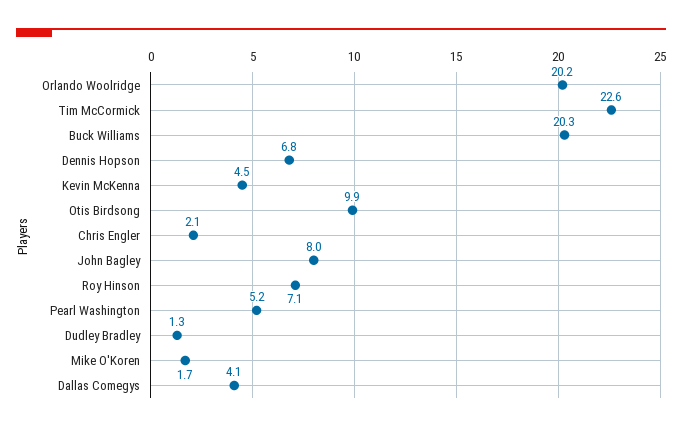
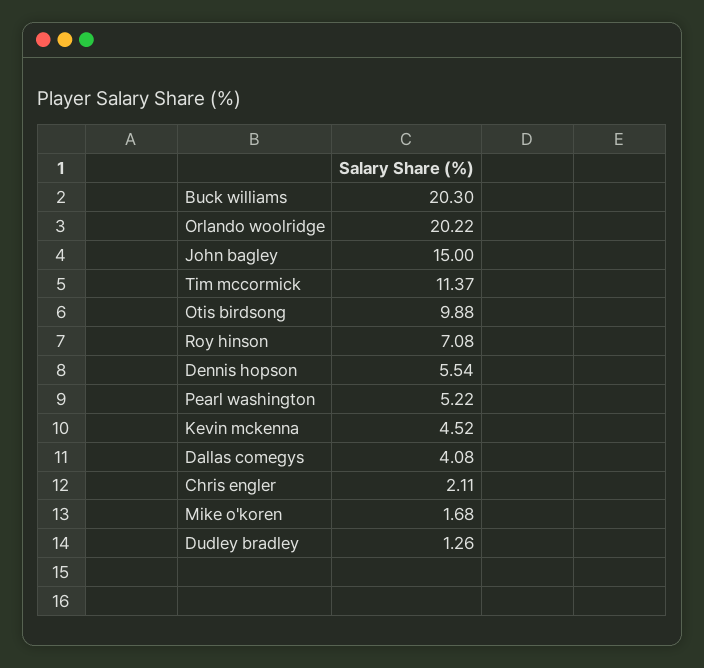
Tim McCormick: 22.6 -> 11.37
Dennis Hopson: 6.8 -> 5.54
John Bagley: 8 -> 15

